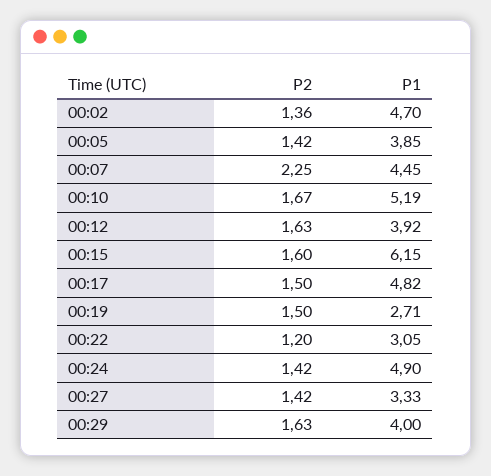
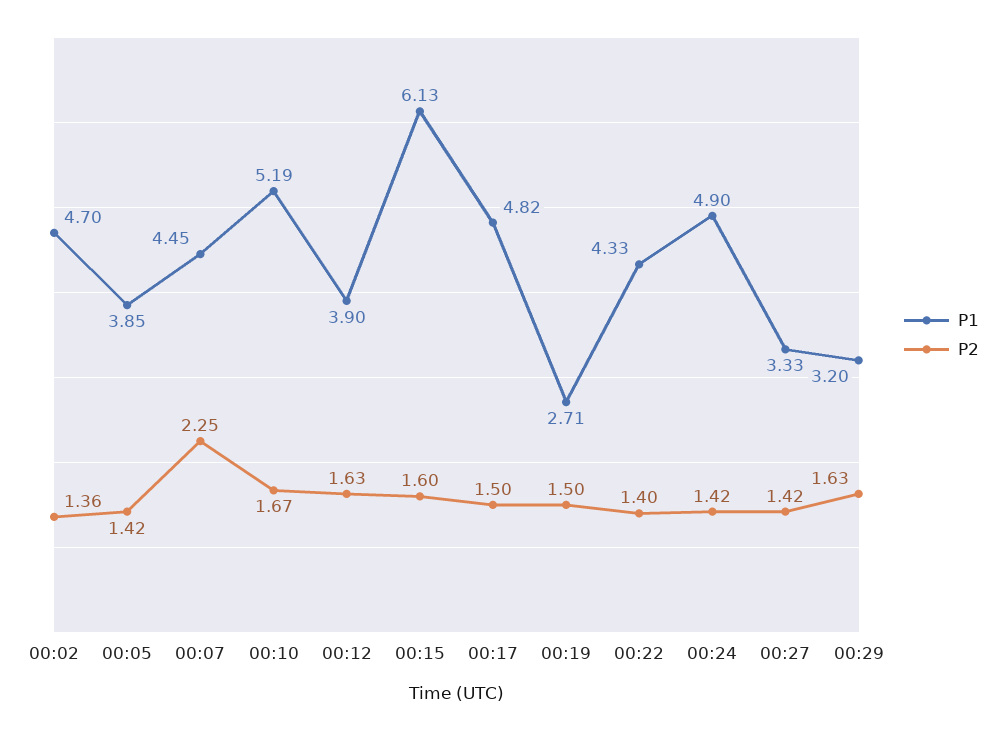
P1, 00:12: 3.92 -> 3.9
P1, 00:15: 6.15 -> 6.13
P2, 00:22: 1.2 -> 1.4
P1, 00:22: 3.05 -> 4.33
P1, 00:29: 4 -> 3.2

